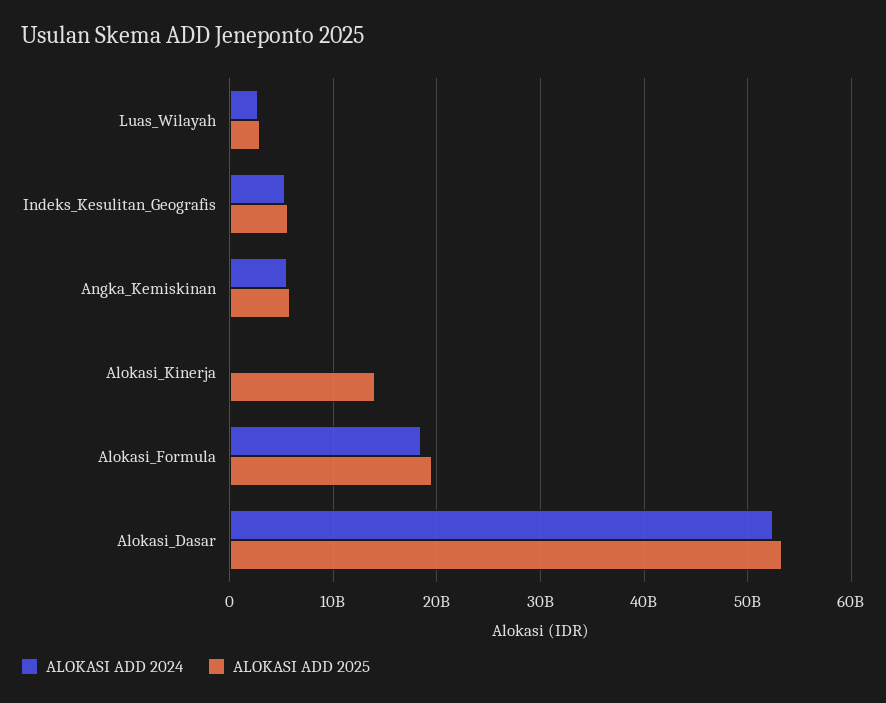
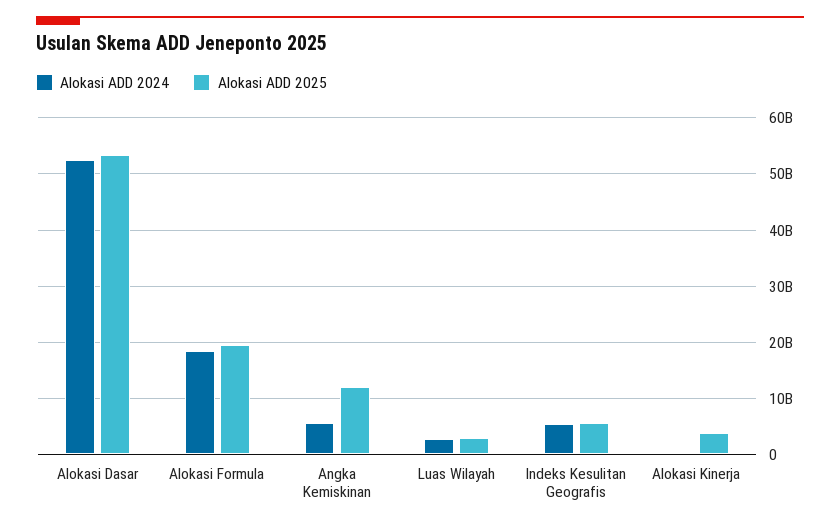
ALOKASI ADD 2025, Angka_Kemiskinan: 6000000000 -> 12000000000
ALOKASI ADD 2025, Alokasi_Kinerja: 14000000000 -> 4000000000

